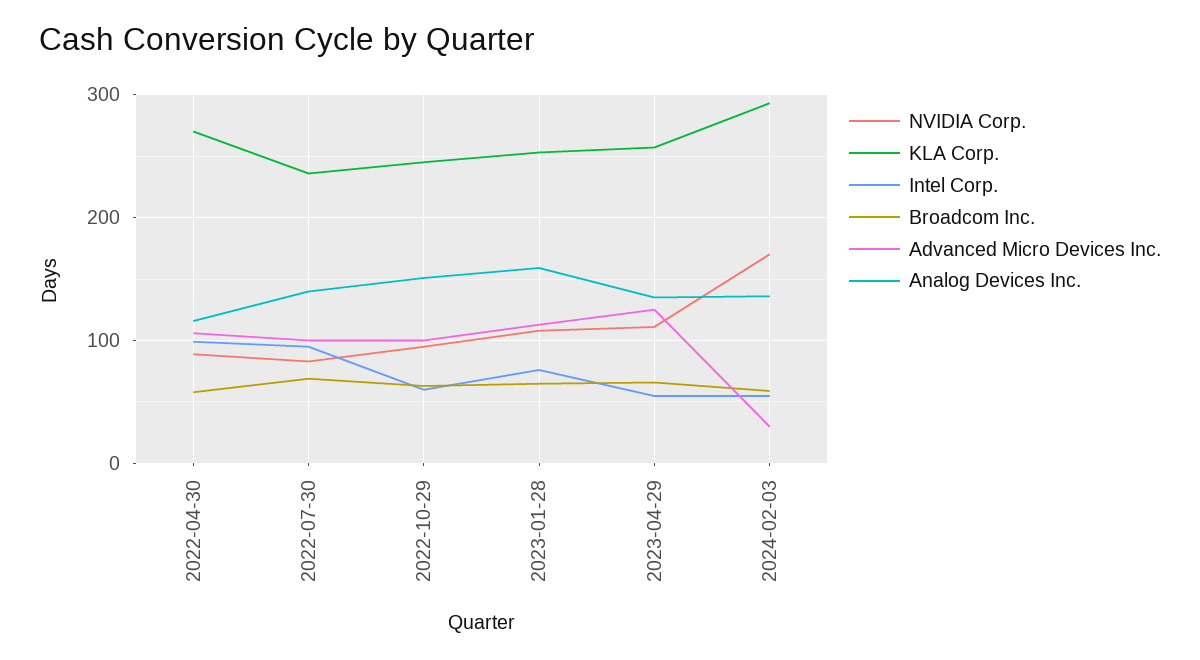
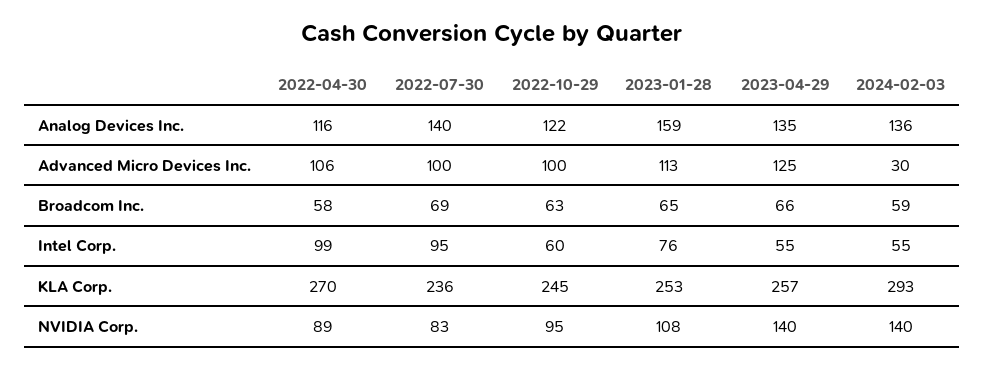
Analog Devices Inc., 2022-10-29: 150 -> 122
NVIDIA Corp., 2023-04-29: 110 -> 140
NVIDIA Corp., 2024-02-03: 170 -> 140

